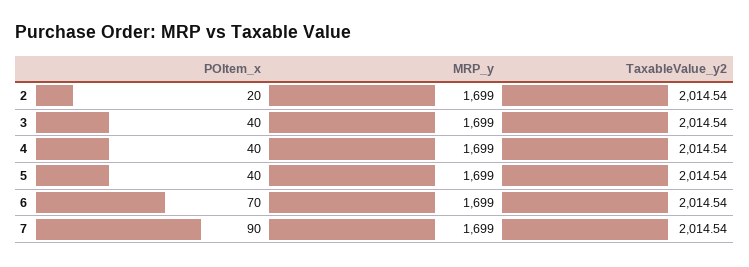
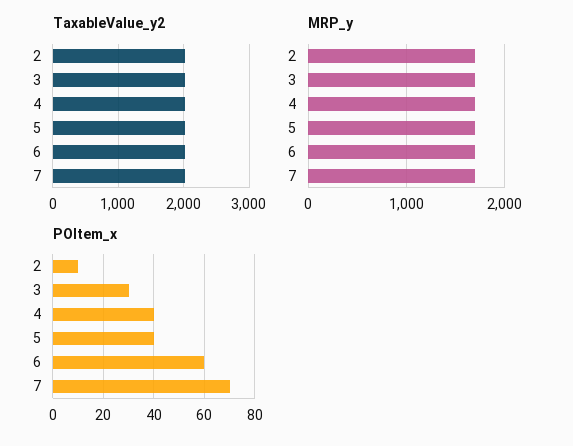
POItem_x, 2: 20 -> 10
POItem_x, 3: 40 -> 30
POItem_x, 6: 70 -> 60
POItem_x, 7: 90 -> 70

